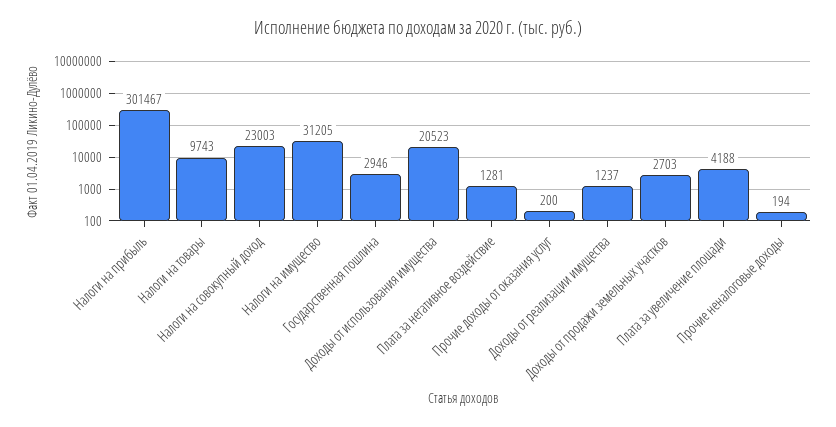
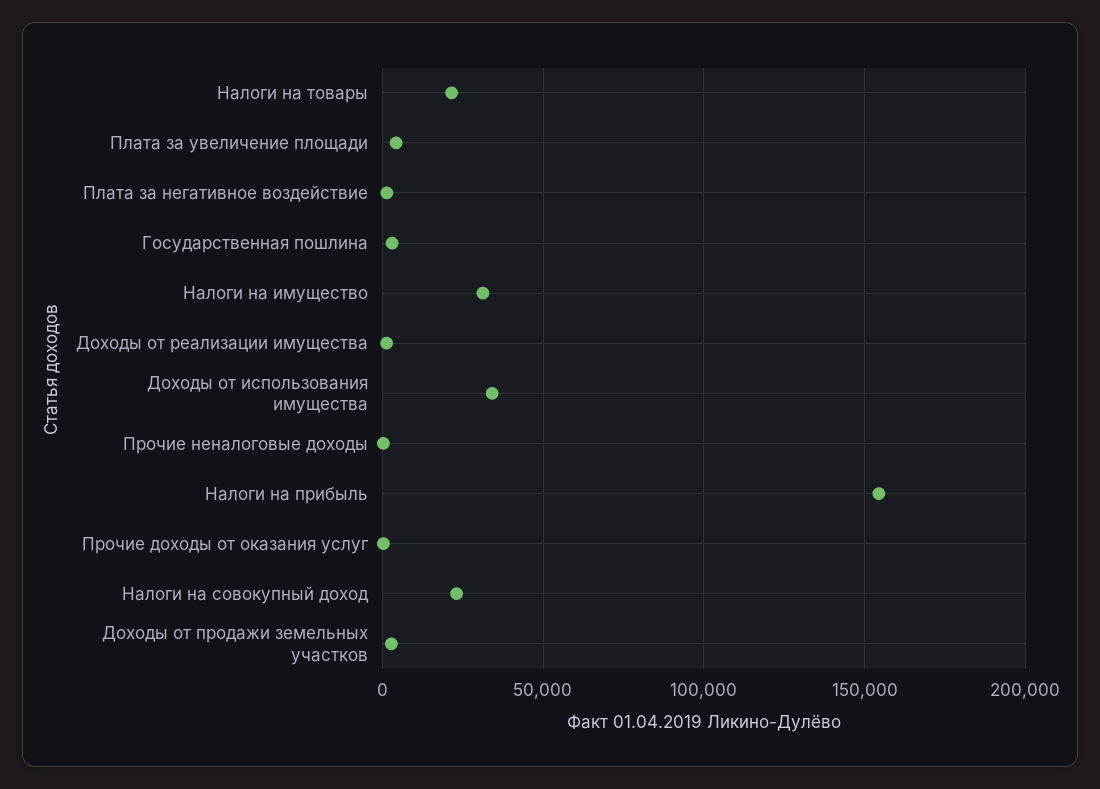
Налоги на прибыль: 301467 -> 155000
Налоги на товары: 9743 -> 20000
Доходы от использования имущества: 20523 -> 35000

